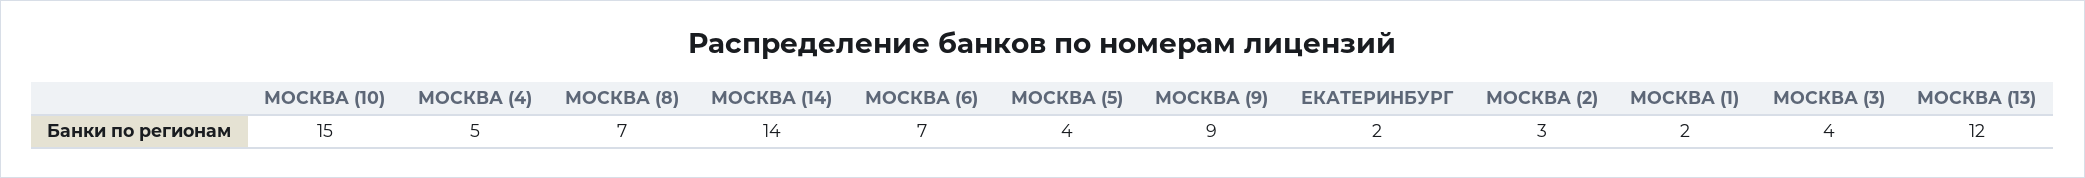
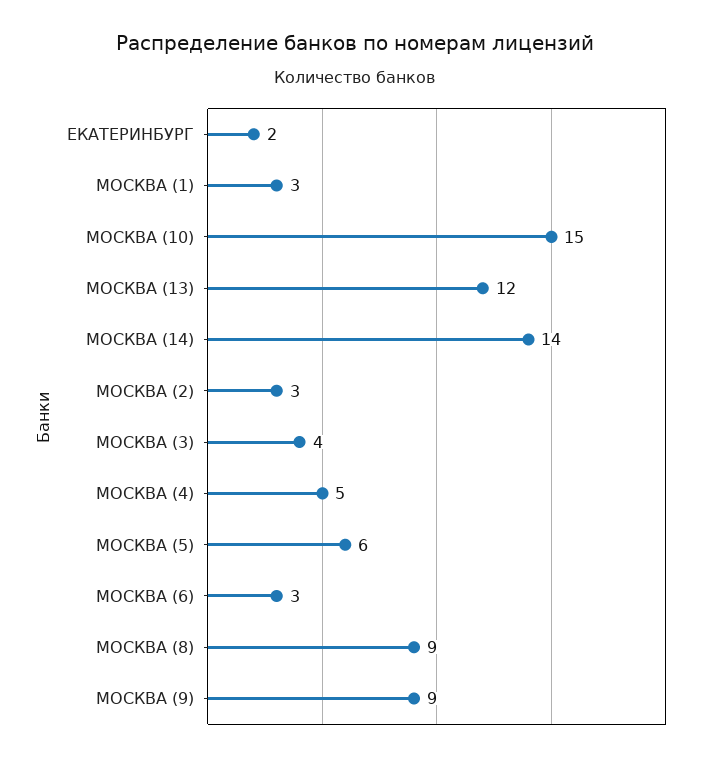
МОСКВА (8): 7 -> 9
МОСКВА (6): 7 -> 3
МОСКВА (5): 4 -> 6
МОСКВА (1): 2 -> 3

